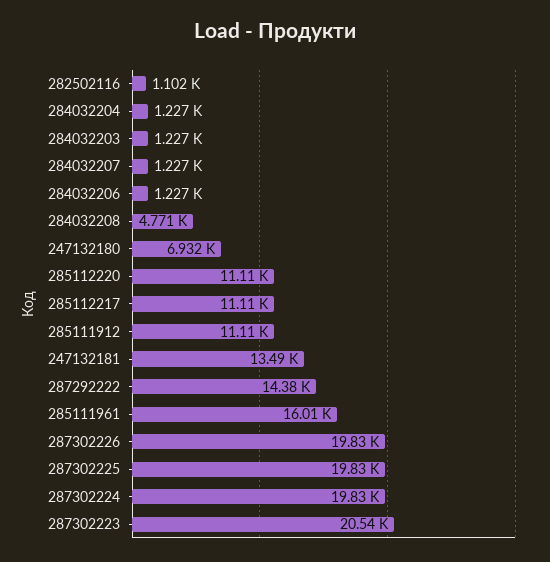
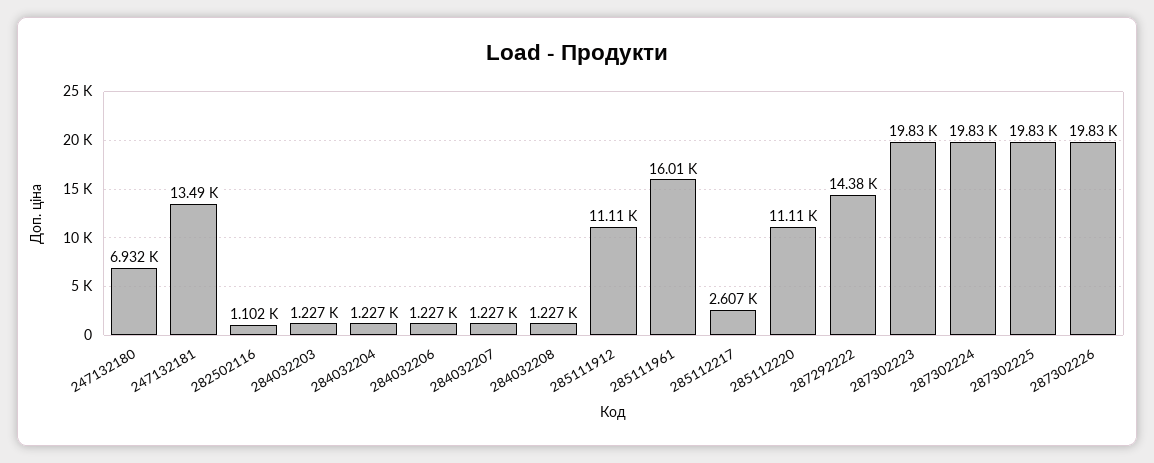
284032208: 4771 -> 1227
285112217: 11110 -> 2607
287302223: 20540 -> 19830

